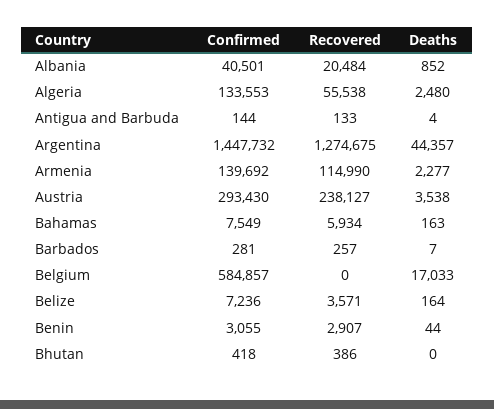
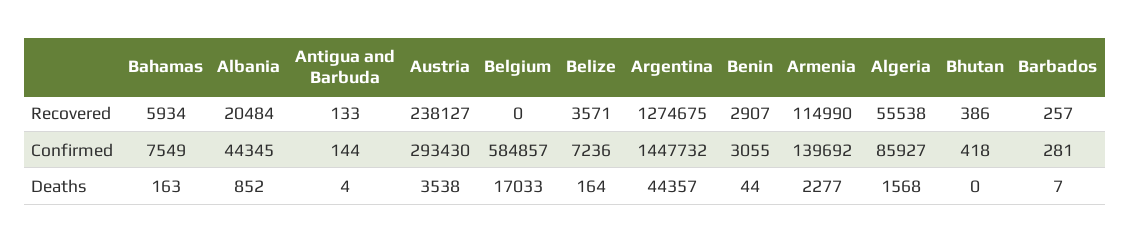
Confirmed, Albania: 40501 -> 44345
Confirmed, Algeria: 133553 -> 85927
Deaths, Algeria: 2480 -> 1568

